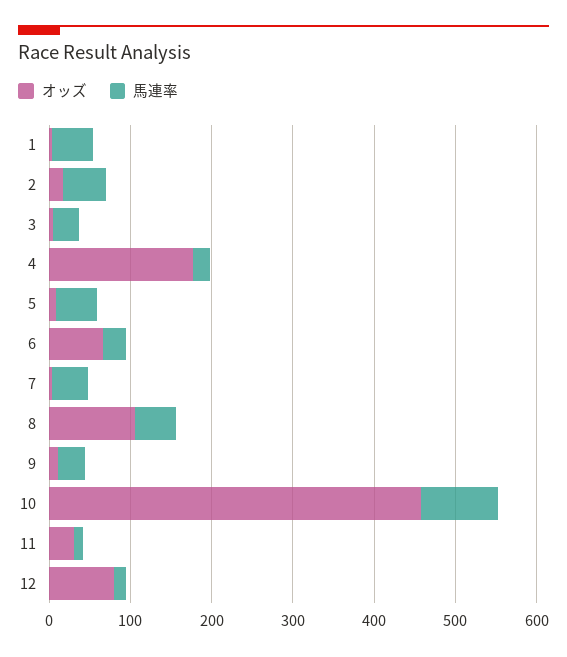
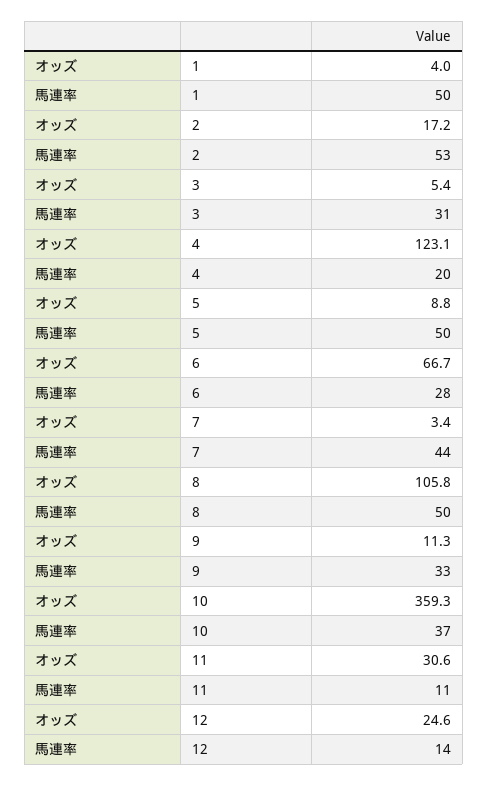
オッズ, 4: 180 -> 123.1
オッズ, 10: 460 -> 359.3
馬連率, 10: 100 -> 37
オッズ, 12: 80 -> 24.6

